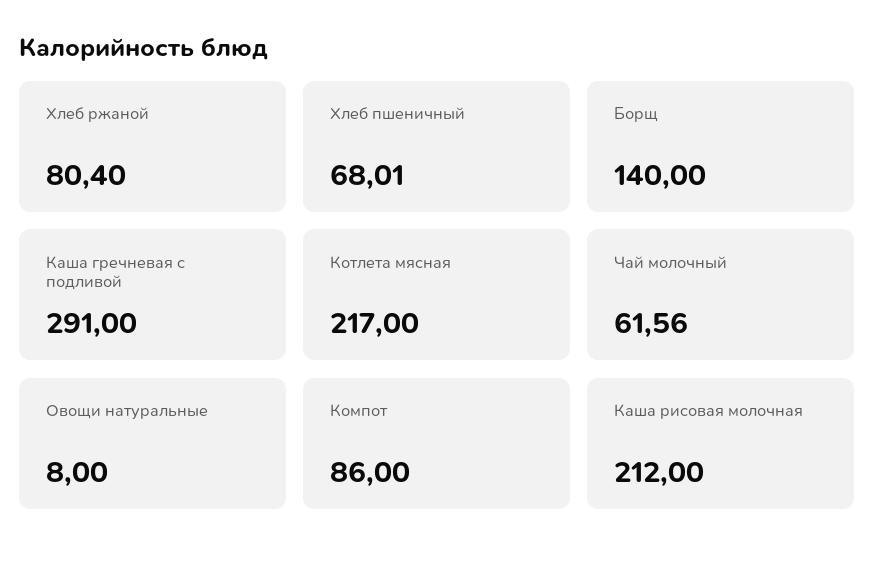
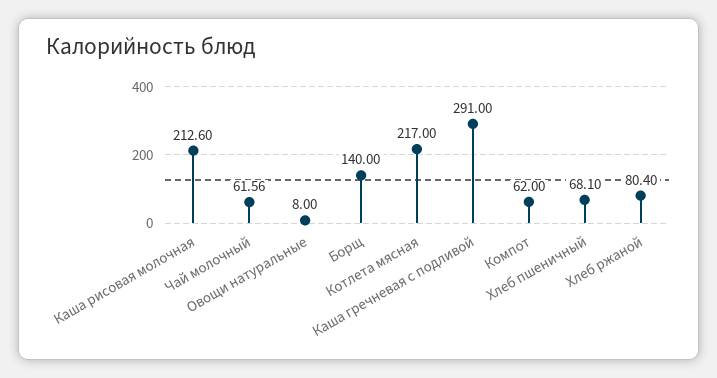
Хлеб пшеничный: 68.01 -> 68.1
Компот: 86 -> 62
Каша рисовая молочная: 212 -> 212.6

